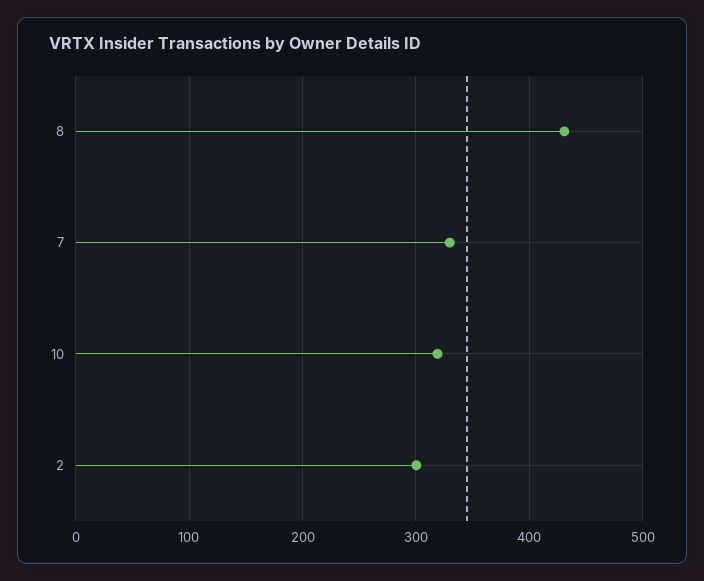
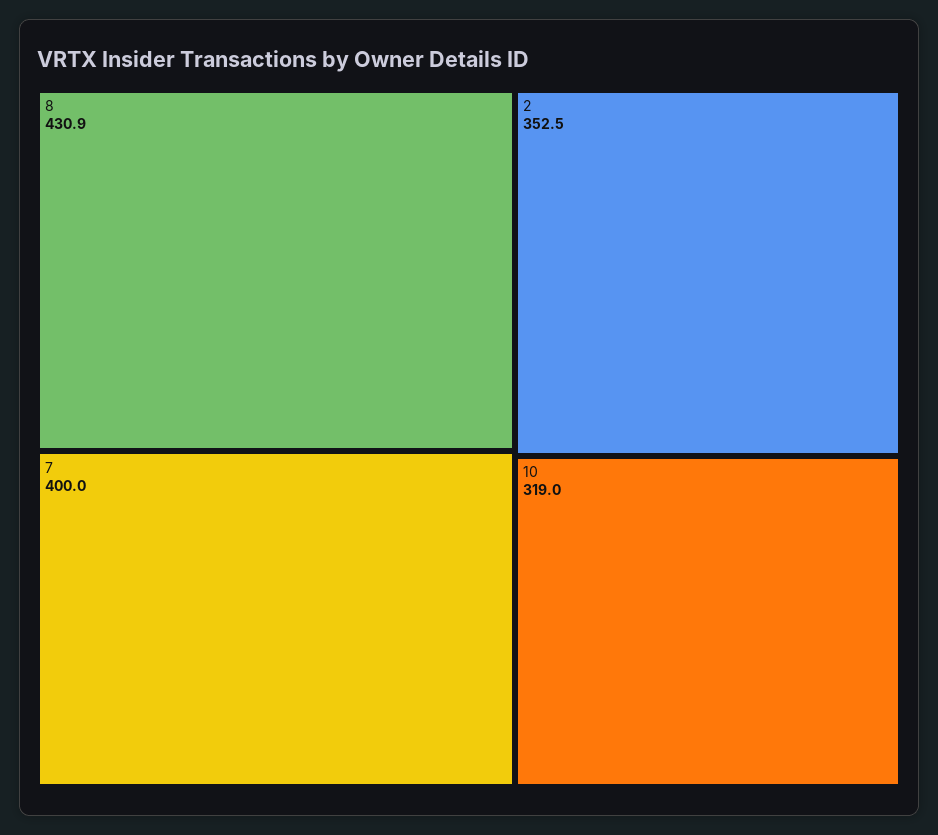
7: 330 -> 400
2: 300 -> 352.5

